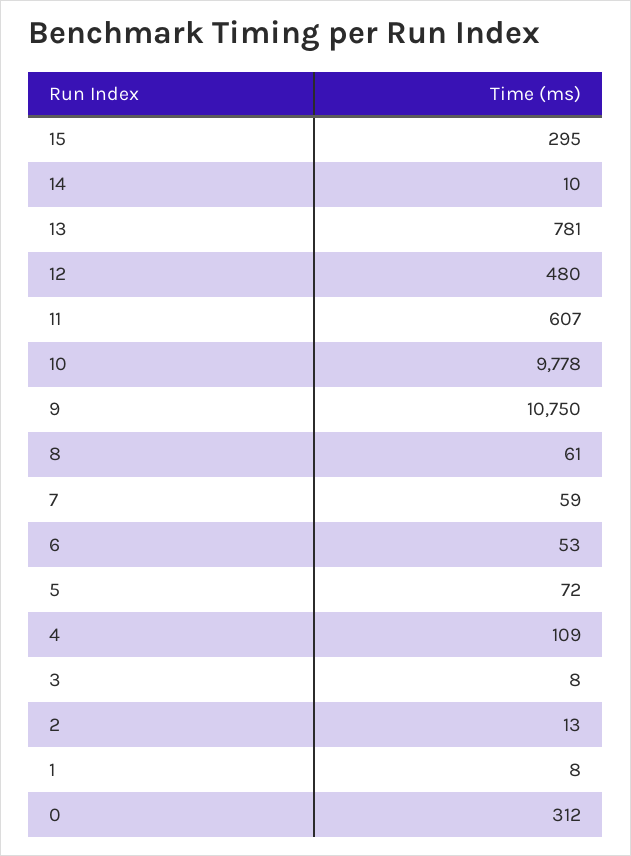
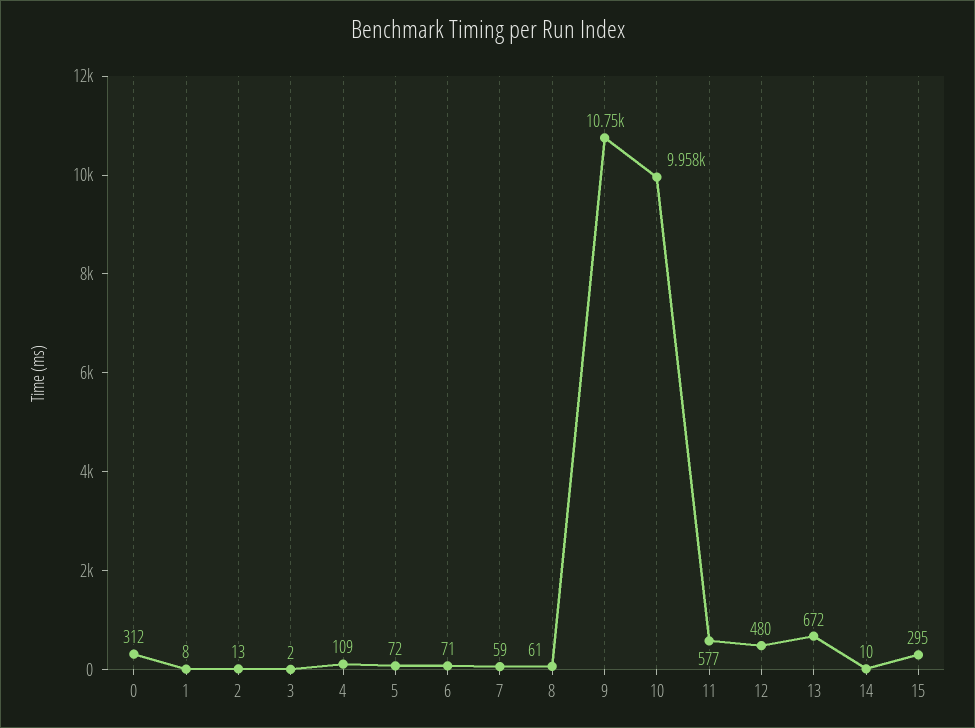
13: 781 -> 672
11: 607 -> 577
10: 9778 -> 9958
6: 53 -> 71
3: 8 -> 2

